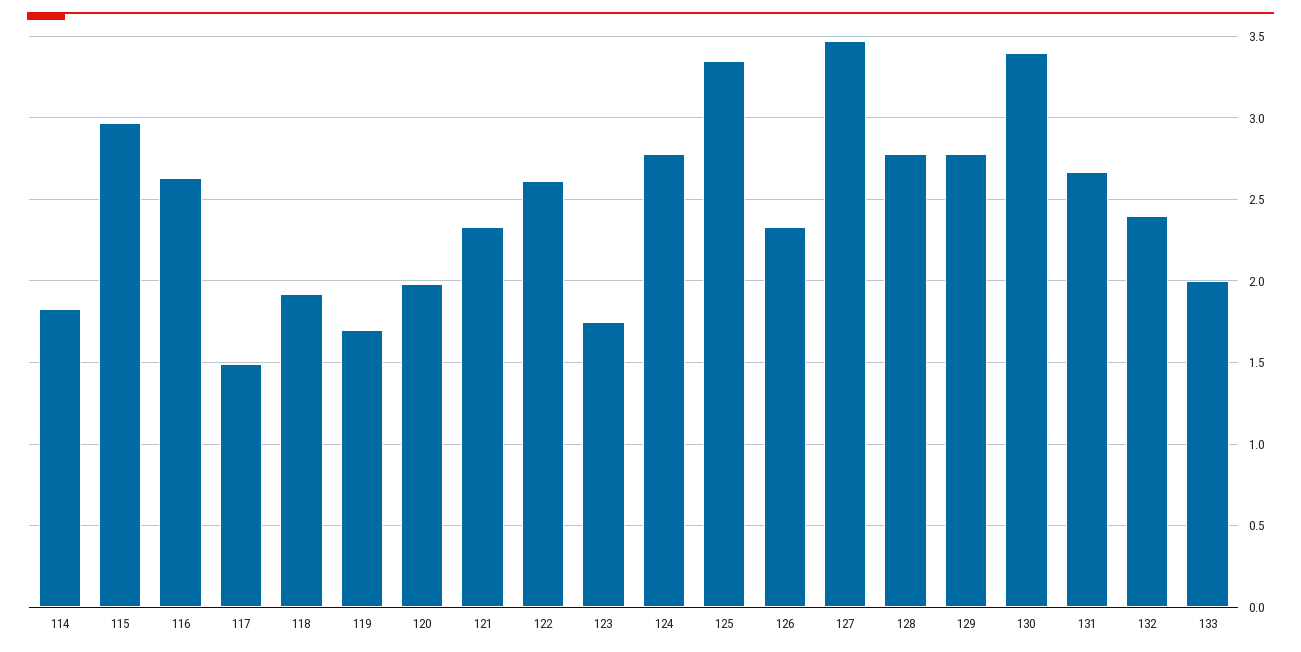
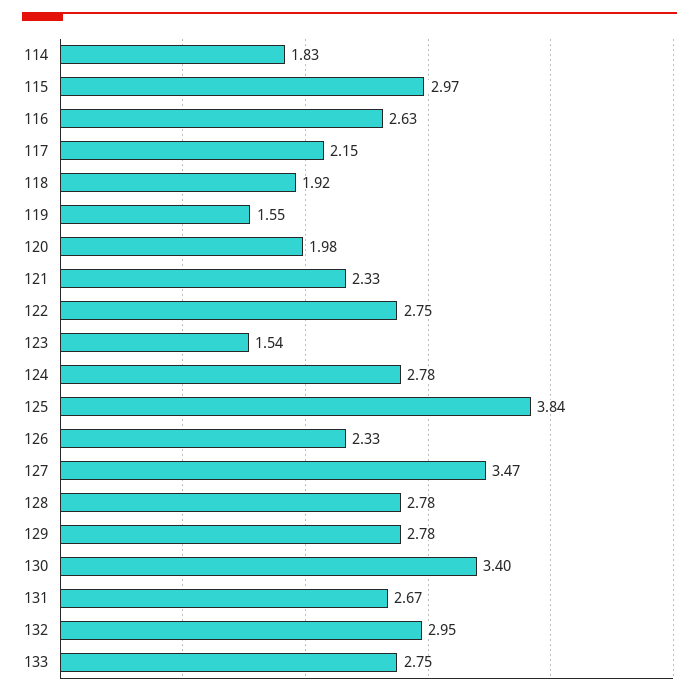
117: 1.5 -> 2.15
119: 1.7 -> 1.55
122: 2.6 -> 2.75
123: 1.75 -> 1.54
125: 3.35 -> 3.84
132: 2.4 -> 2.95
133: 2 -> 2.75

